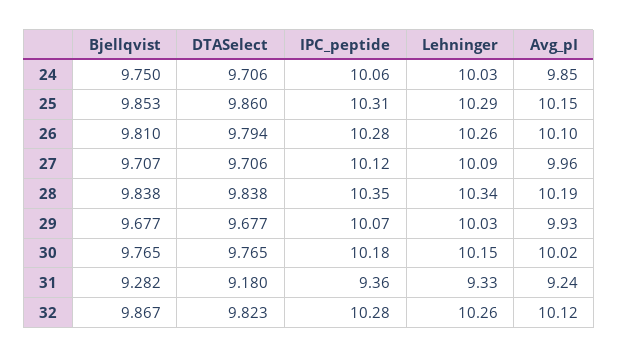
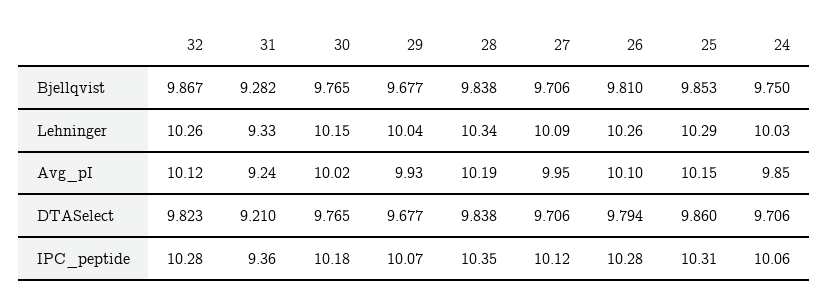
Bjellqvist, 27: 9.707 -> 9.706
Avg_pI, 27: 9.96 -> 9.95
Lehninger, 29: 10.03 -> 10.04
DTASelect, 31: 9.18 -> 9.21

